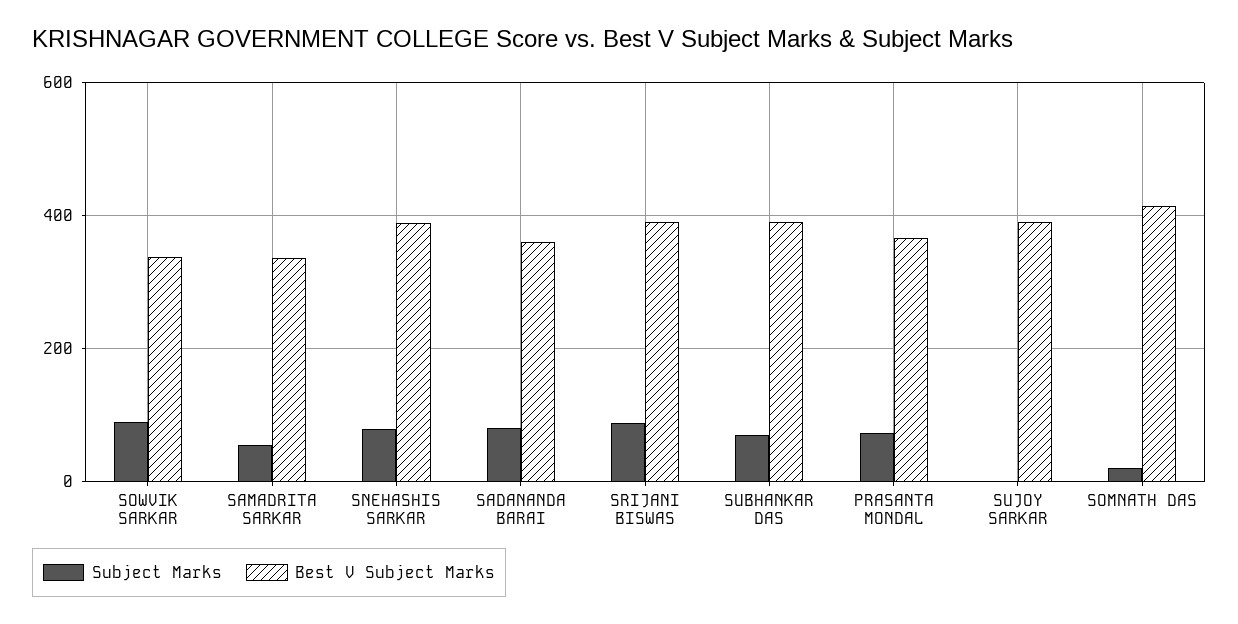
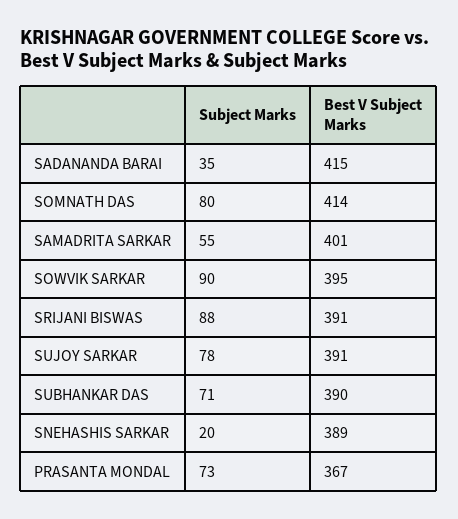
Best V Subject Marks, SOWVIK SARKAR: 340 -> 395
Best V Subject Marks, SAMADRITA SARKAR: 340 -> 401
Subject Marks, SNEHASHIS SARKAR: 80 -> 20
Subject Marks, SADANANDA BARAI: 80 -> 35
Best V Subject Marks, SADANANDA BARAI: 360 -> 415
Subject Marks, SUJOY SARKAR: 0 -> 78
Subject Marks, SOMNATH DAS: 20 -> 80

